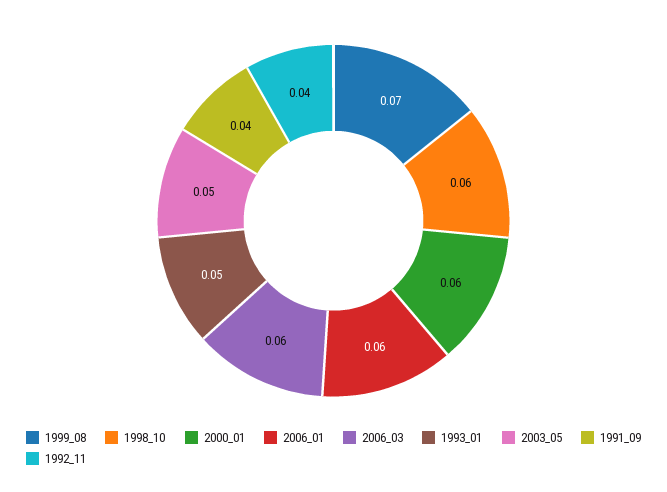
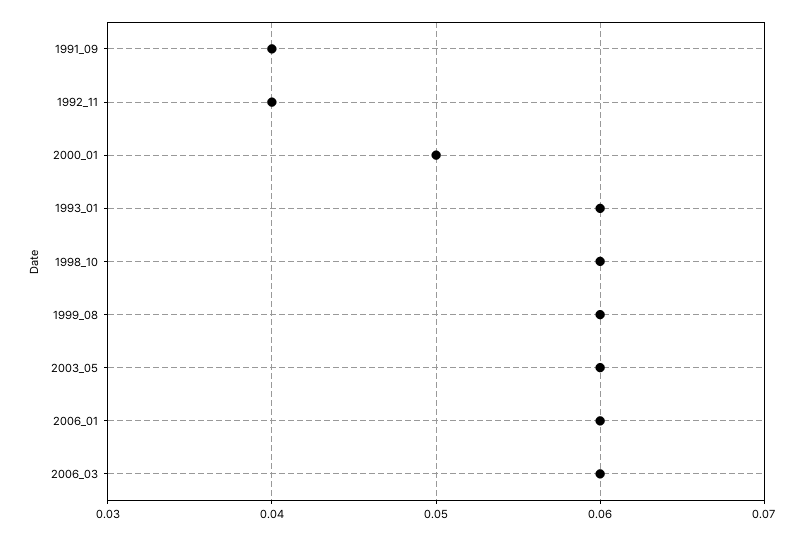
1999_08: 0.07 -> 0.06
2000_01: 0.06 -> 0.05
1993_01: 0.05 -> 0.06
2003_05: 0.05 -> 0.06

